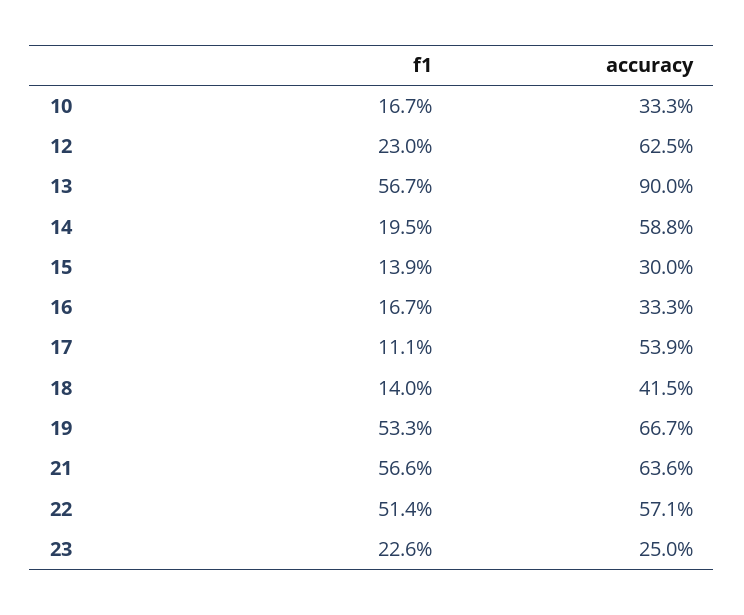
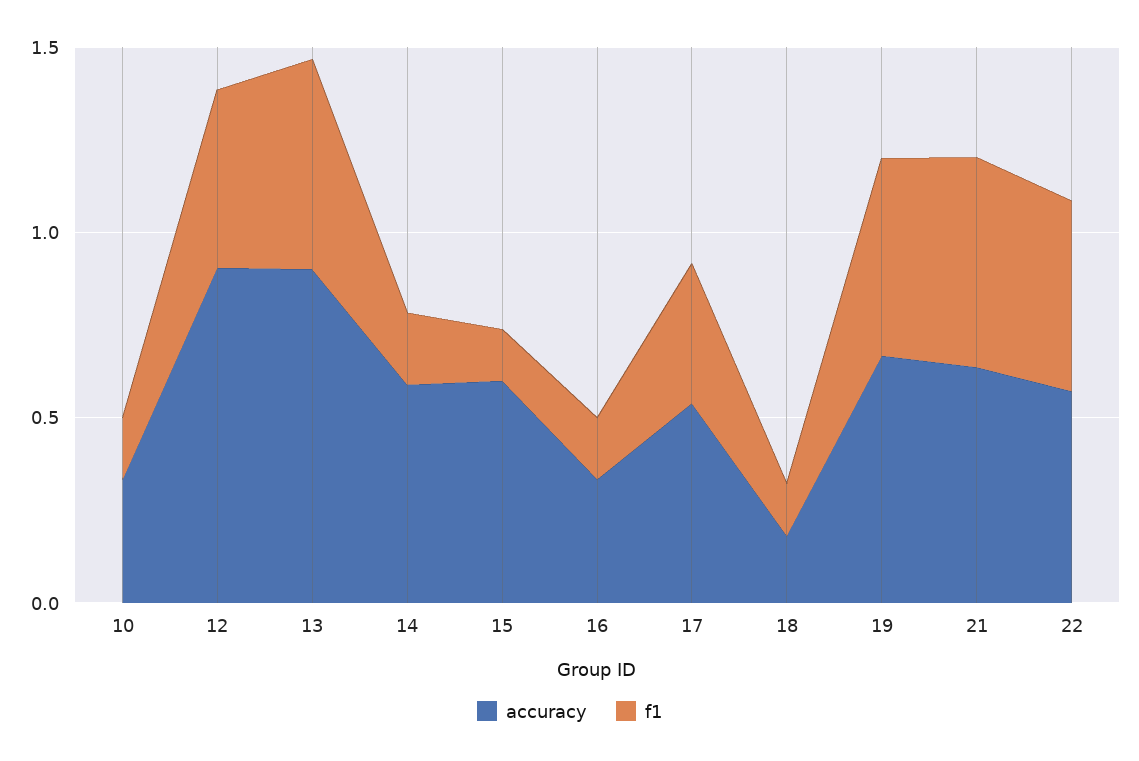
f1, 12: 0.23 -> 0.5
accuracy, 12: 0.625 -> 0.9
accuracy, 15: 0.3 -> 0.6
f1, 17: 0.111 -> 0.4
accuracy, 18: 0.415 -> 0.2
f1, 23: 0.226 -> none
accuracy, 23: 0.25 -> none

